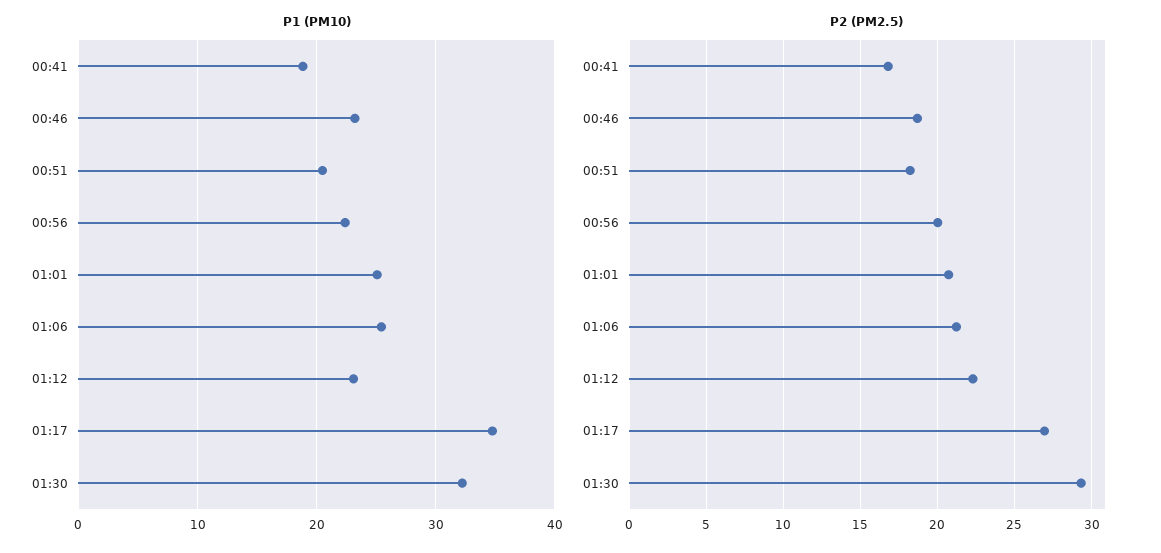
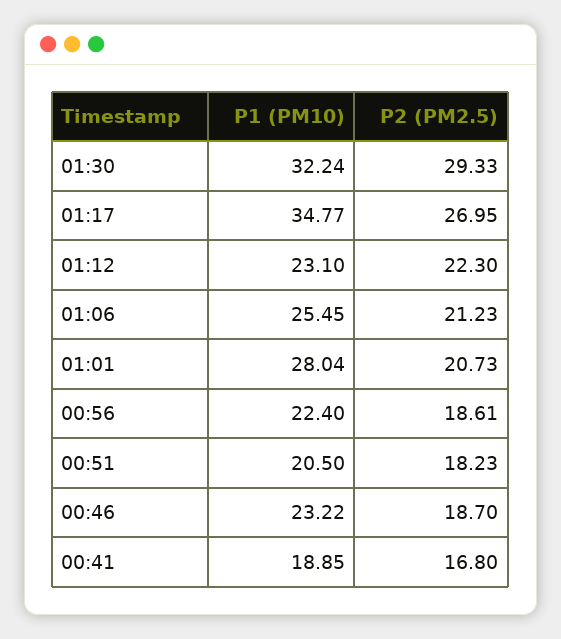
P1 (PM10), 01:01: 25 -> 28.04
P2 (PM2.5), 00:56: 20 -> 18.61

